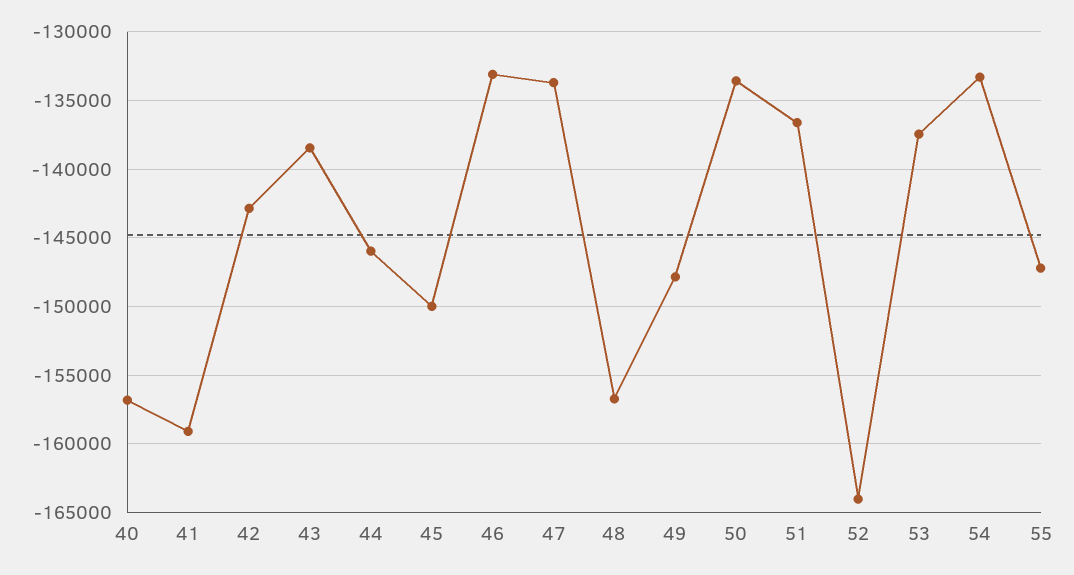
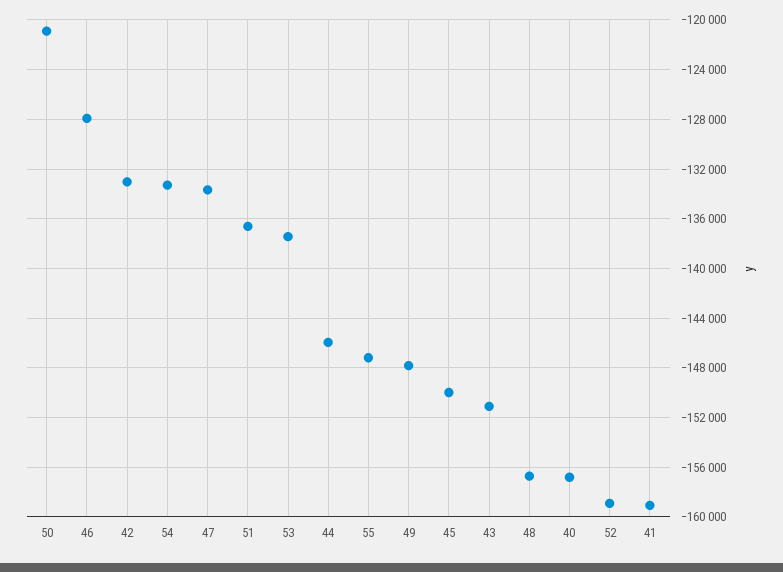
42: -143000 -> -133000
43: -138500 -> -151000
46: -133000 -> -128000
50: -133500 -> -121000
52: -164000 -> -159000

